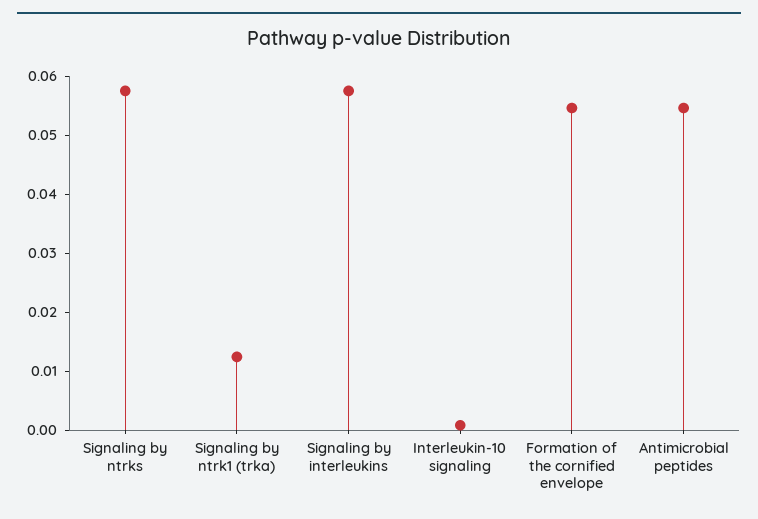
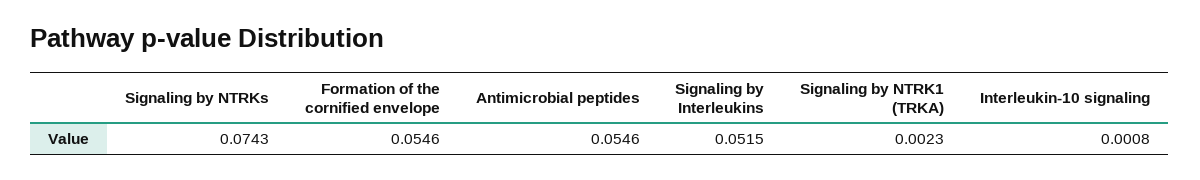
Signaling by ntrks: 0.058 -> 0.0743
Signaling by ntrk1 (trka): 0.012 -> 0.0023
Signaling by interleukins: 0.058 -> 0.0515

